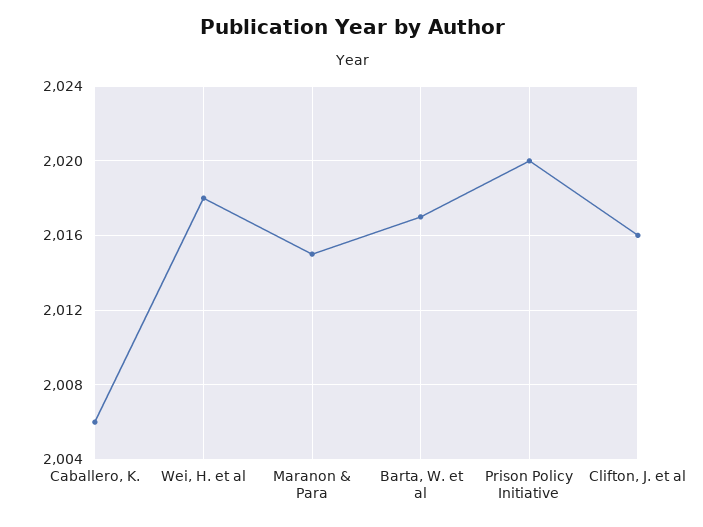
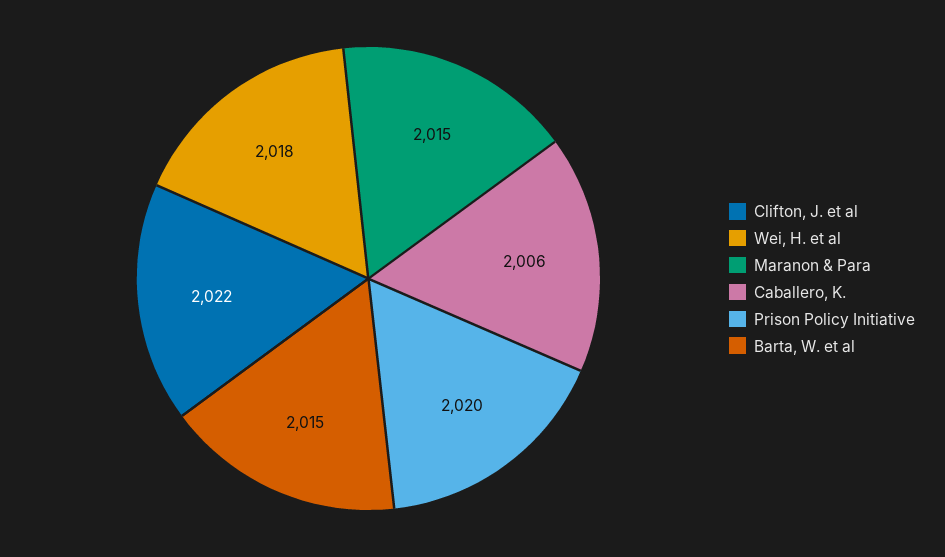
Barta, W. et al: 2017 -> 2015
Clifton, J. et al: 2016 -> 2022

